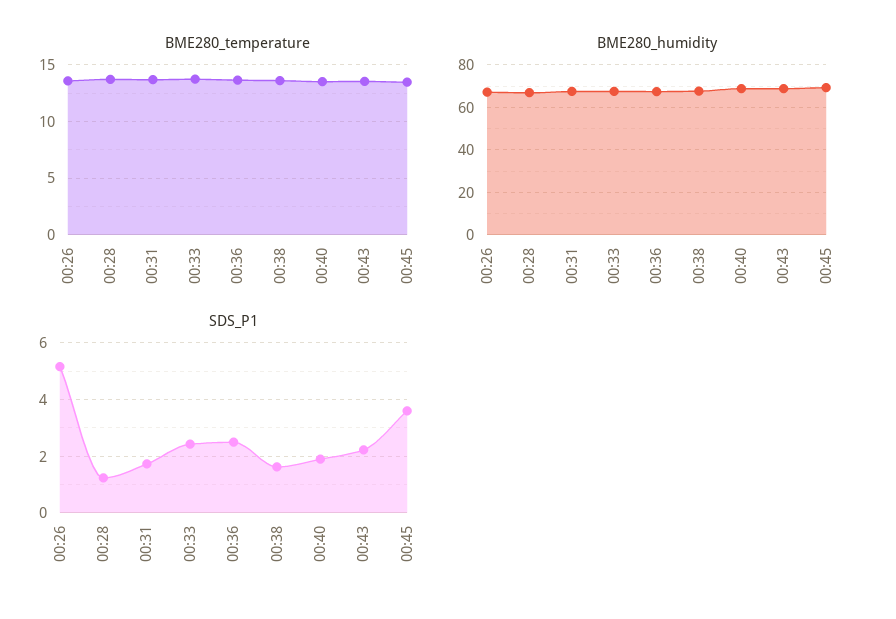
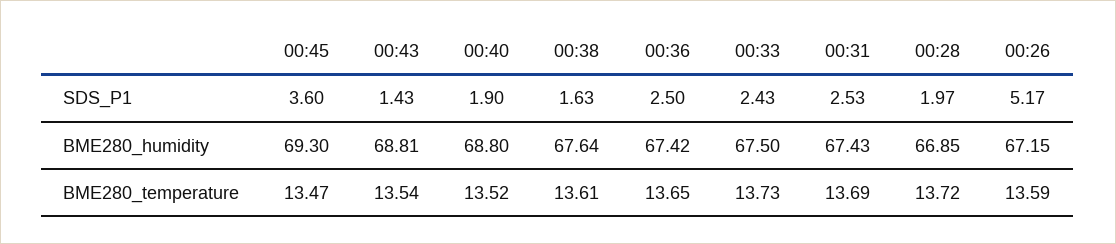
SDS_P1, 00:28: 1.25 -> 1.97
SDS_P1, 00:31: 1.75 -> 2.53
SDS_P1, 00:43: 2.25 -> 1.43

